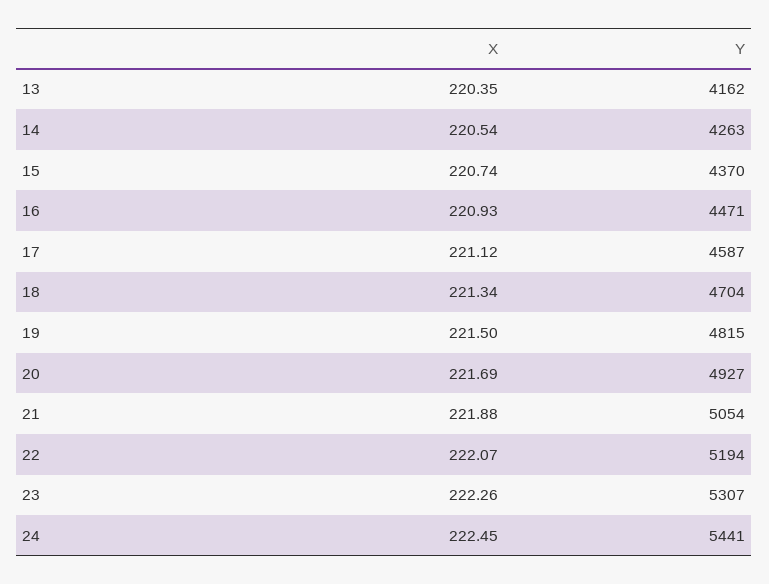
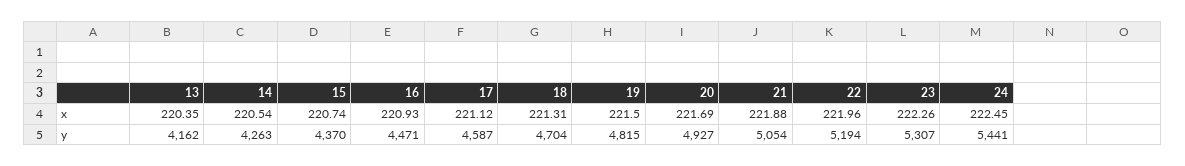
X, 18: 221.34 -> 221.31
X, 22: 222.07 -> 221.96

